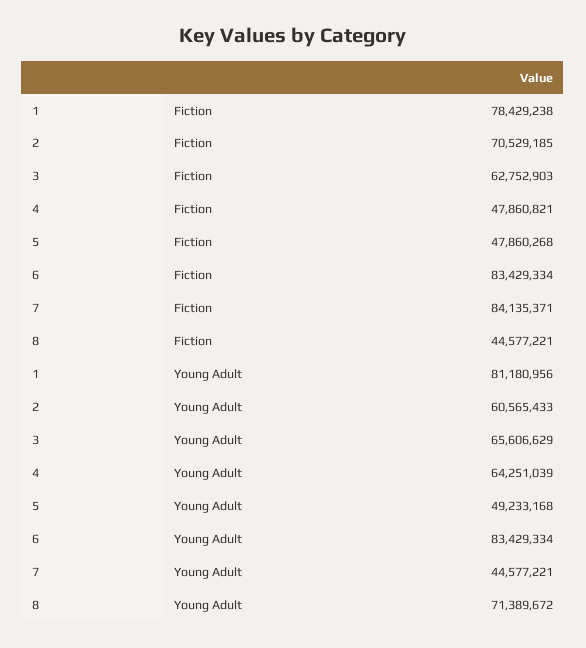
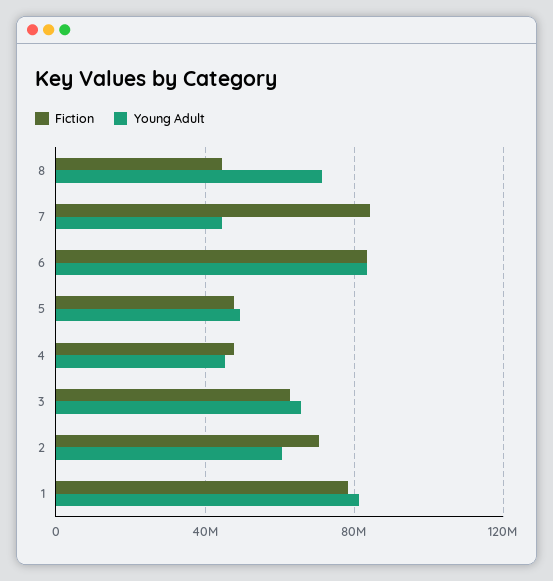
Young Adult, 4: 64251039 -> 45000000

